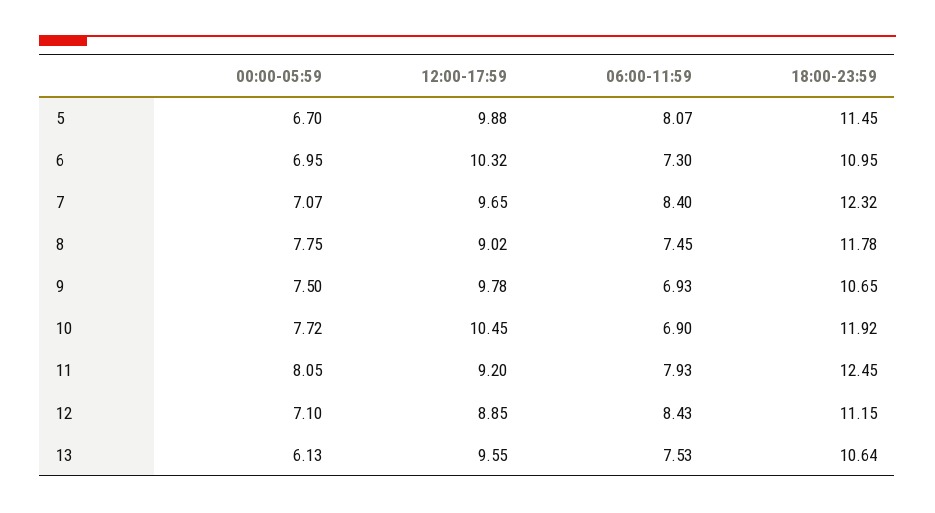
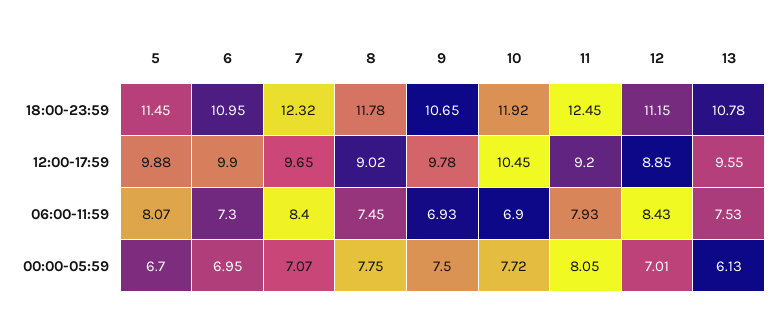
12:00-17:59, 6: 10.32 -> 9.9
00:00-05:59, 12: 7.1 -> 7.01
18:00-23:59, 13: 10.64 -> 10.78

